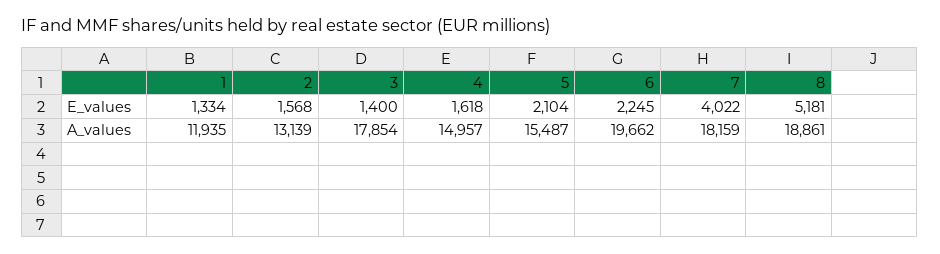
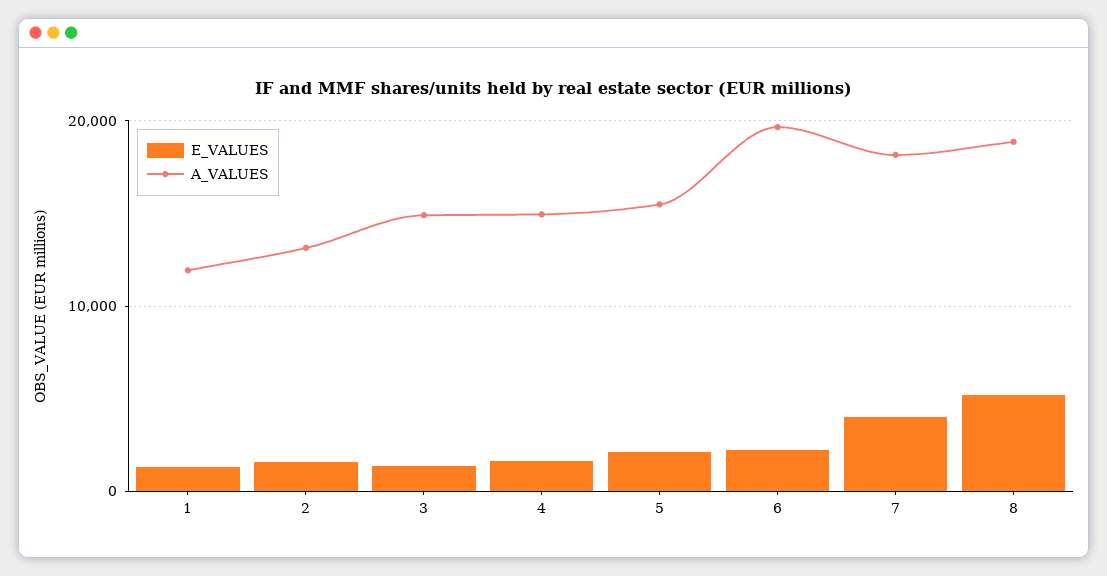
A_values, 3: 17854 -> 15000

